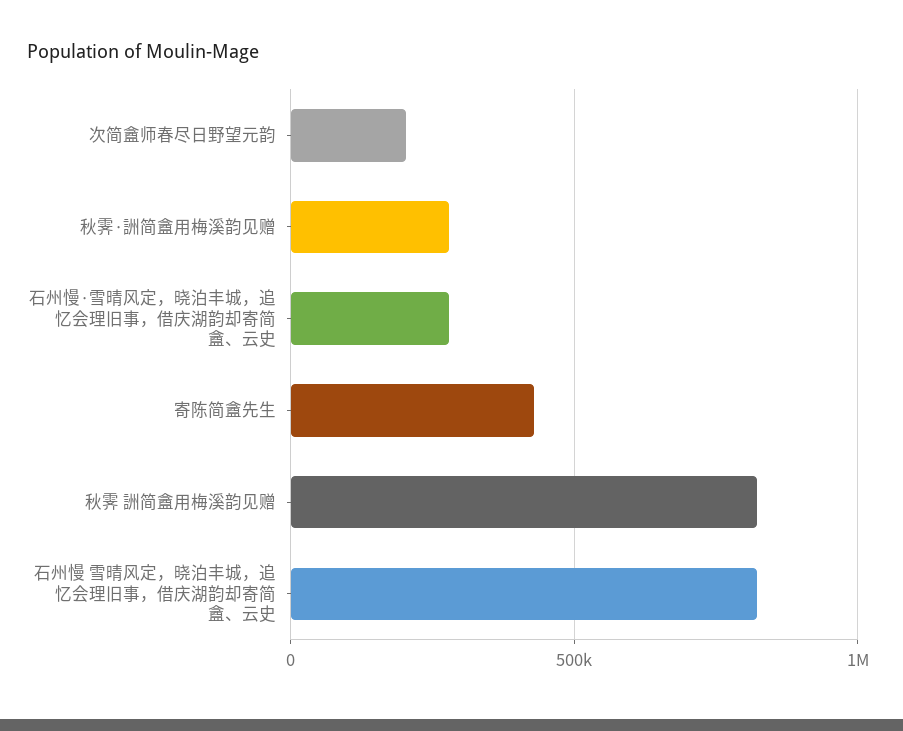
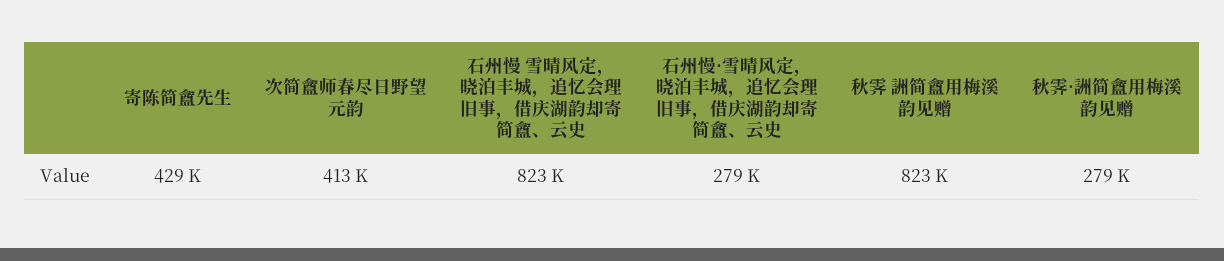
次简盦师春尽日野望元韵: 200000 -> 413000

